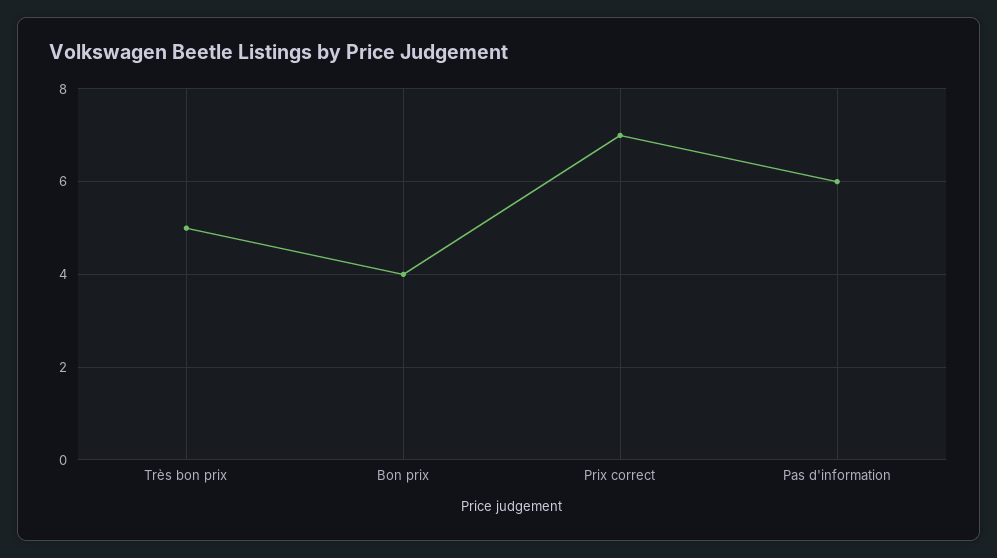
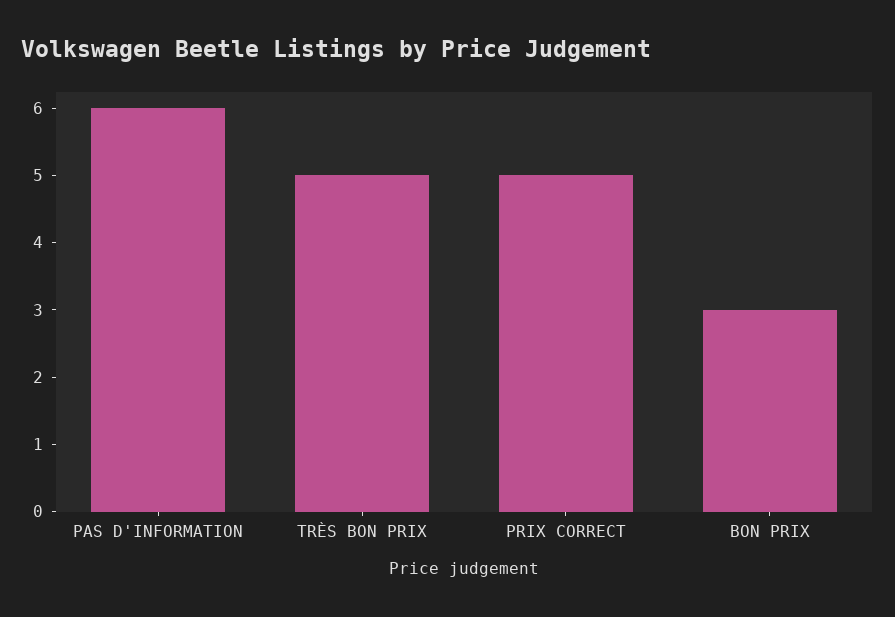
Bon prix: 4 -> 3
Prix correct: 7 -> 5

